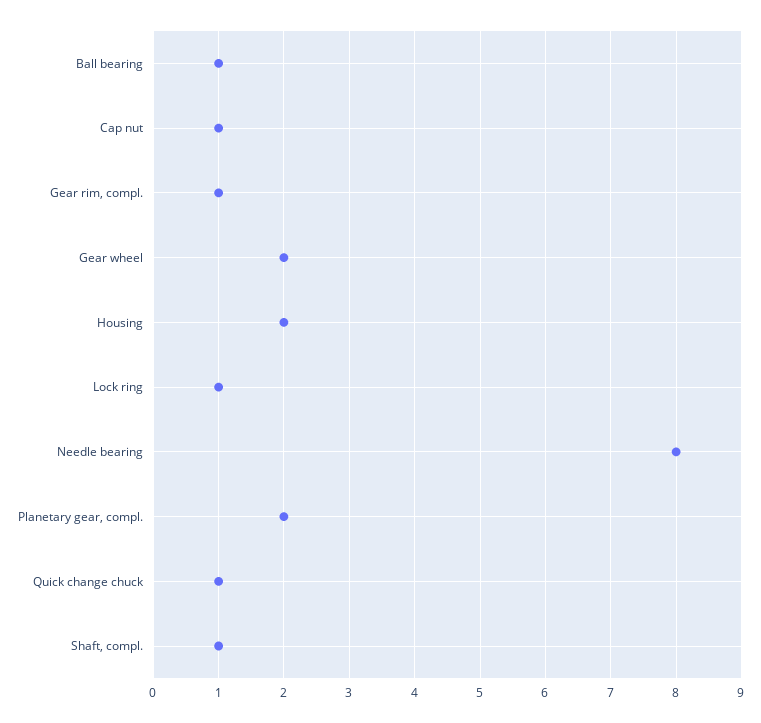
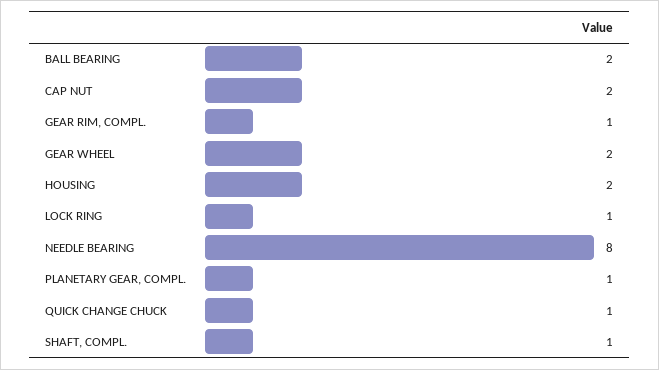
Ball bearing: 1 -> 2
Cap nut: 1 -> 2
Planetary gear, compl.: 2 -> 1

